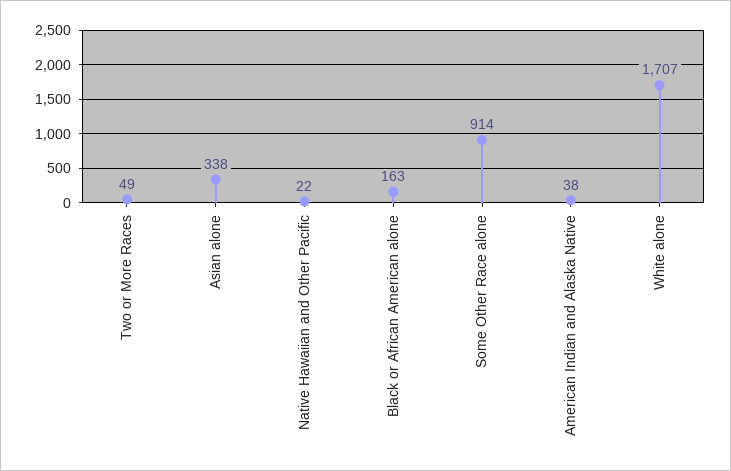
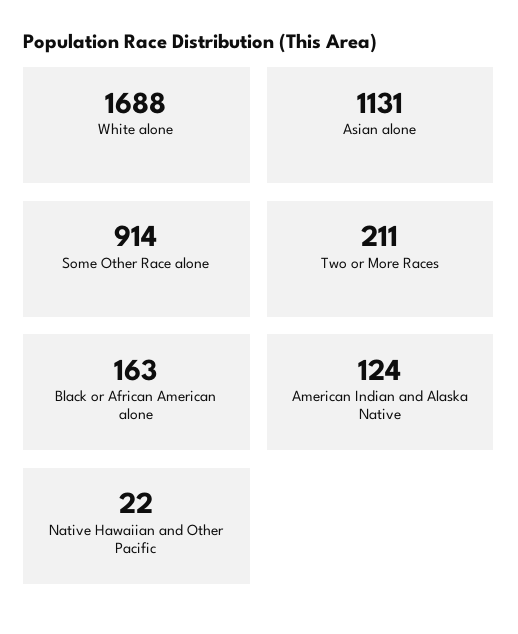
Two or More Races: 49 -> 211
Asian alone: 338 -> 1131
American Indian and Alaska Native: 38 -> 124
White alone: 1707 -> 1688

